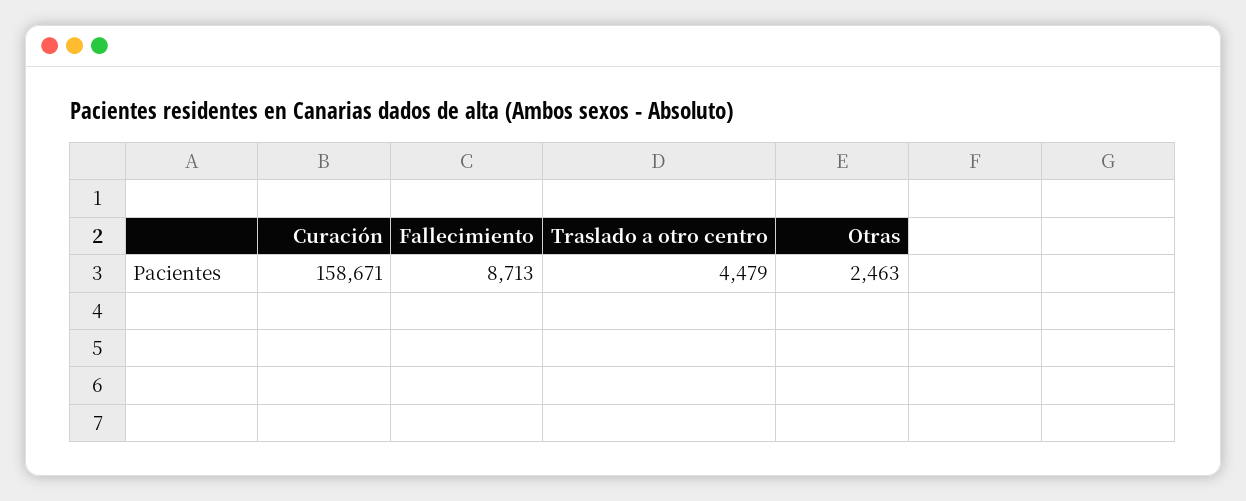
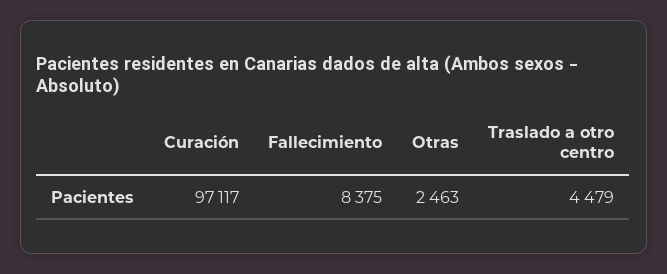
Curación: 158671 -> 97117
Fallecimiento: 8713 -> 8375

